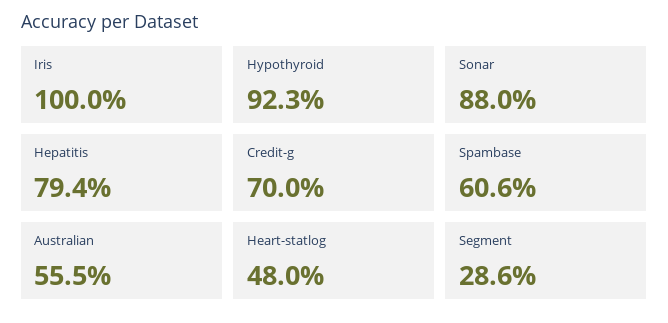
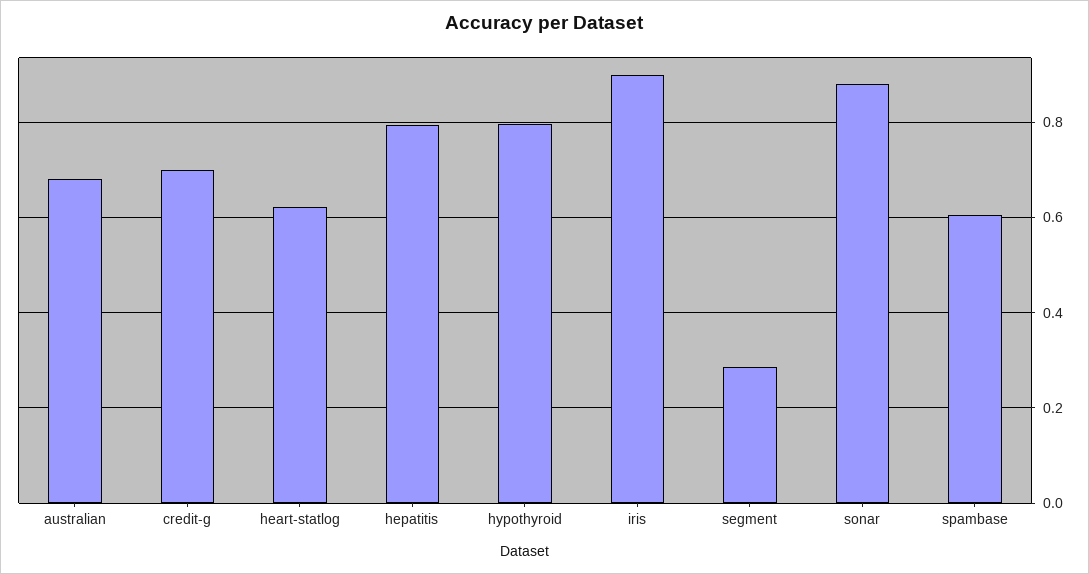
Iris: 1 -> 0.9
Hypothyroid: 0.923 -> 0.8
Australian: 0.555 -> 0.68
Heart-statlog: 0.48 -> 0.62

